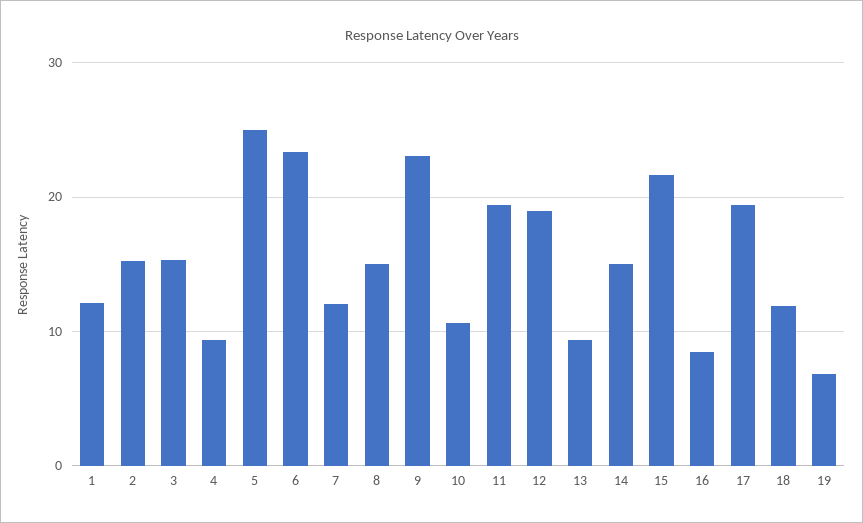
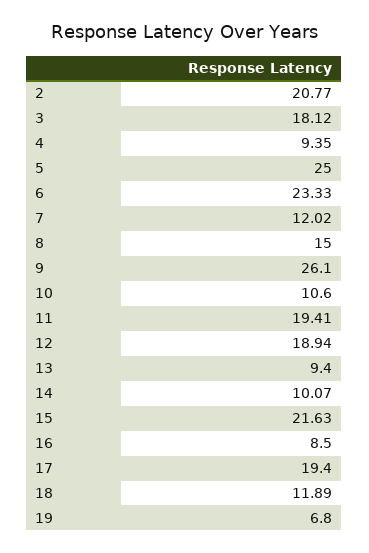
1: 12 -> none
2: 15 -> 20.77
3: 15 -> 18.12
9: 23 -> 26.1
14: 15 -> 10.07

